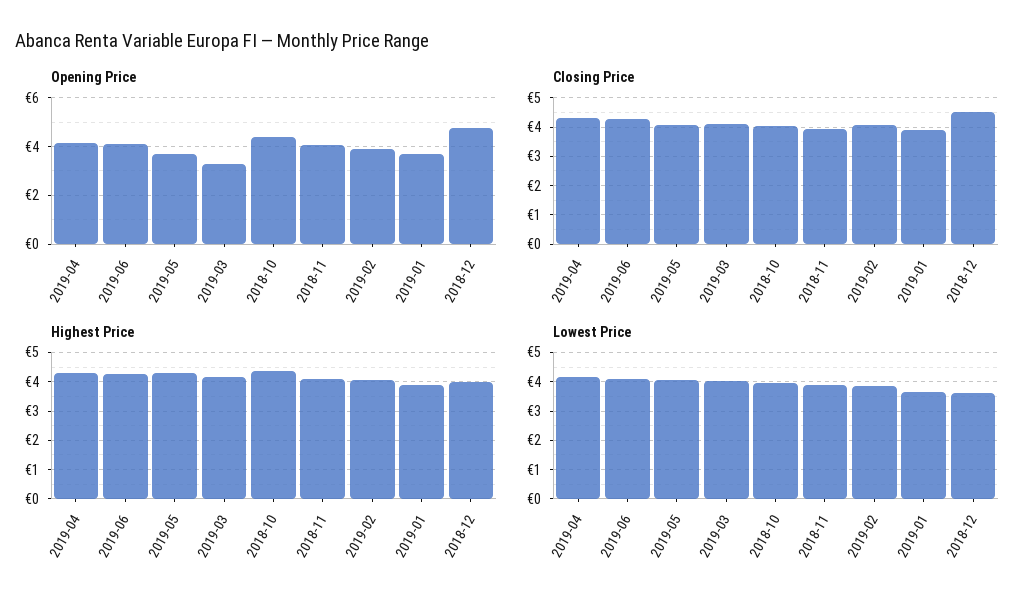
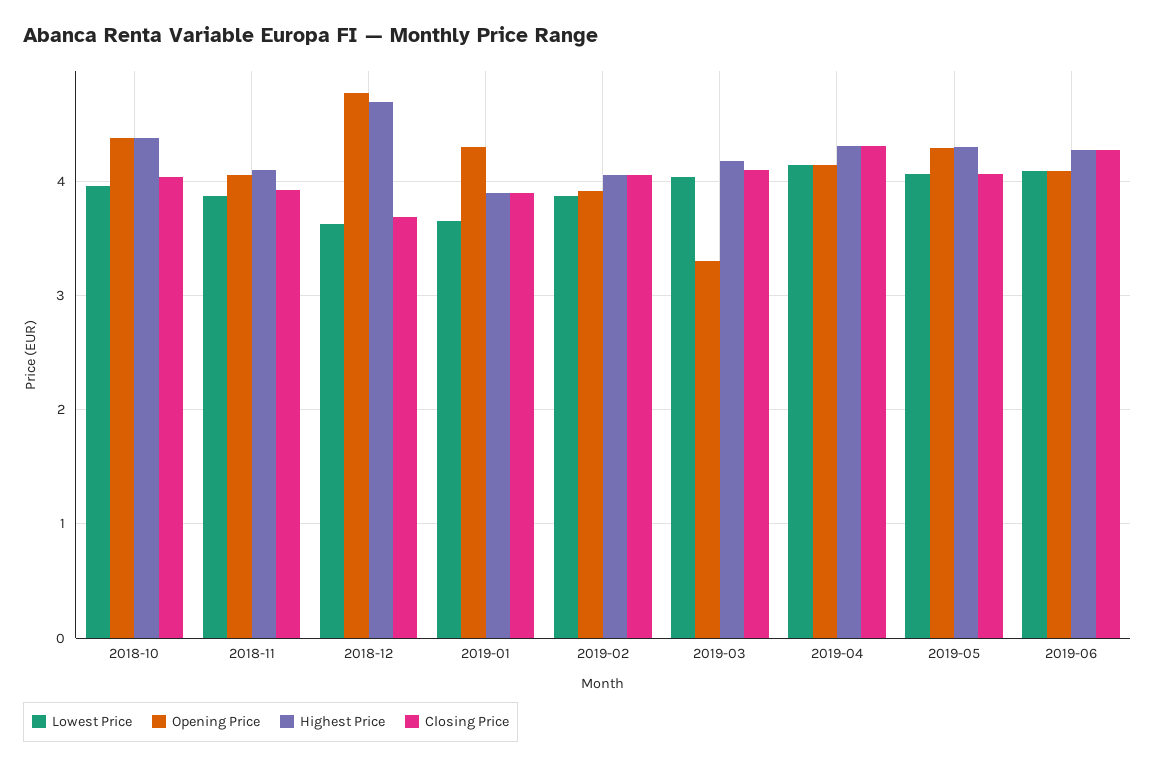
Opening Price, 2019-05: 3.75 -> 4.3
Opening Price, 2019-01: 3.75 -> 4.3
Closing Price, 2018-12: 4.5 -> 3.7
Highest Price, 2018-12: 4 -> 4.7

